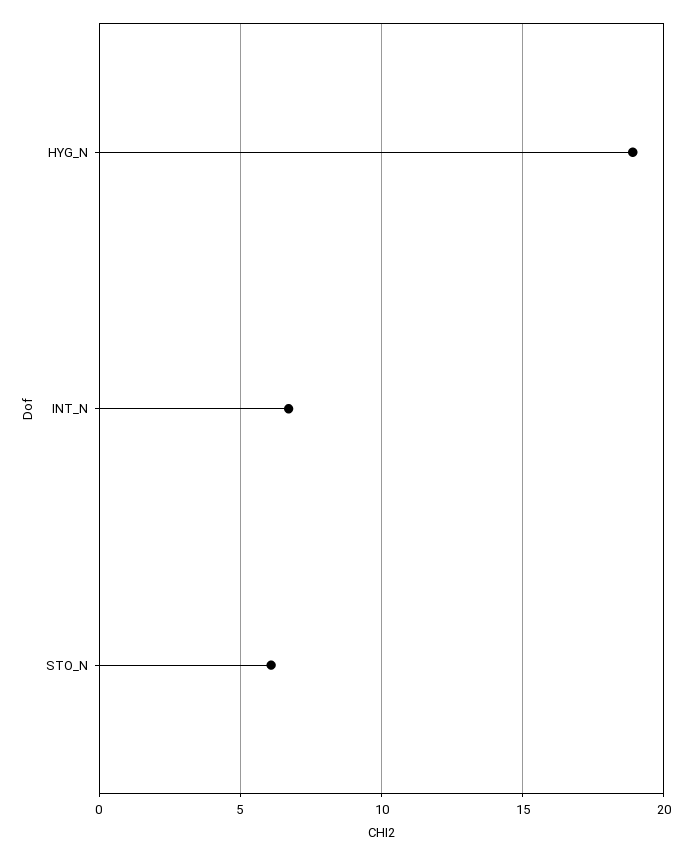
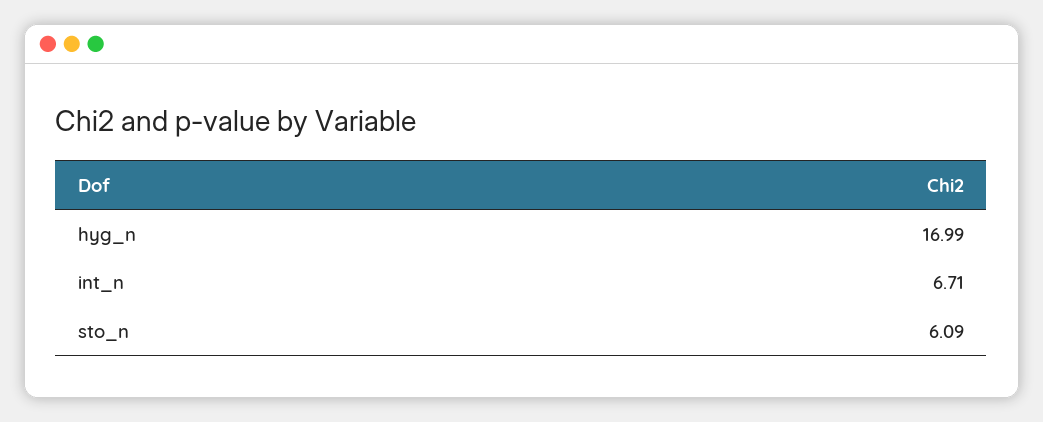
HYG_N: 19 -> 16.99

